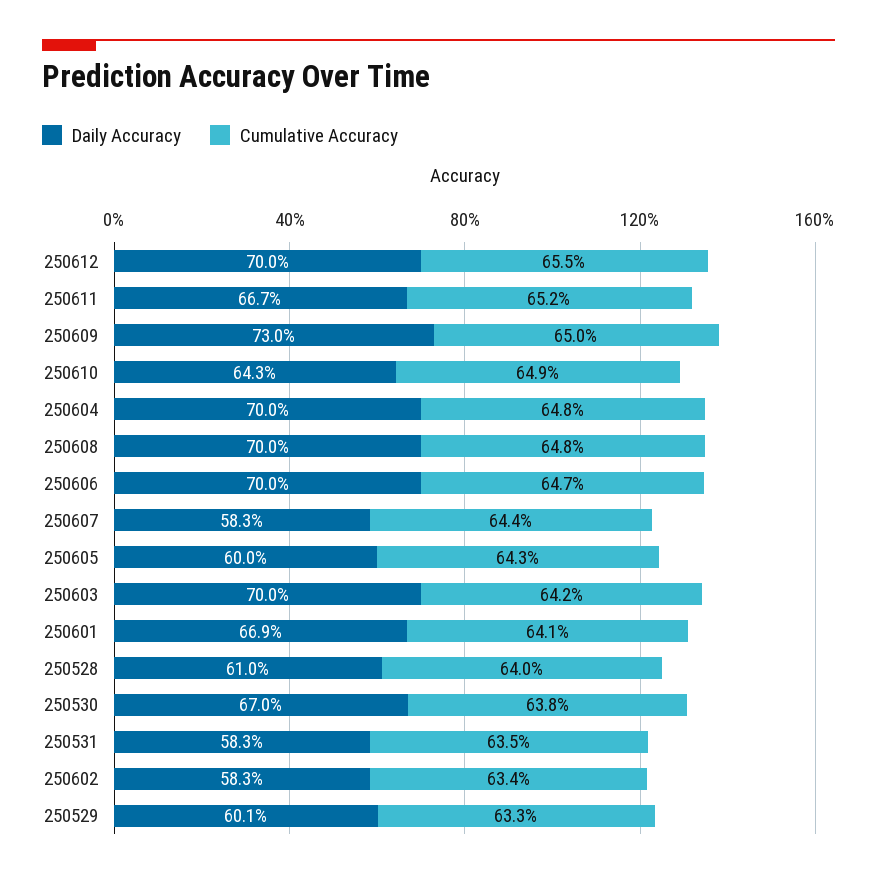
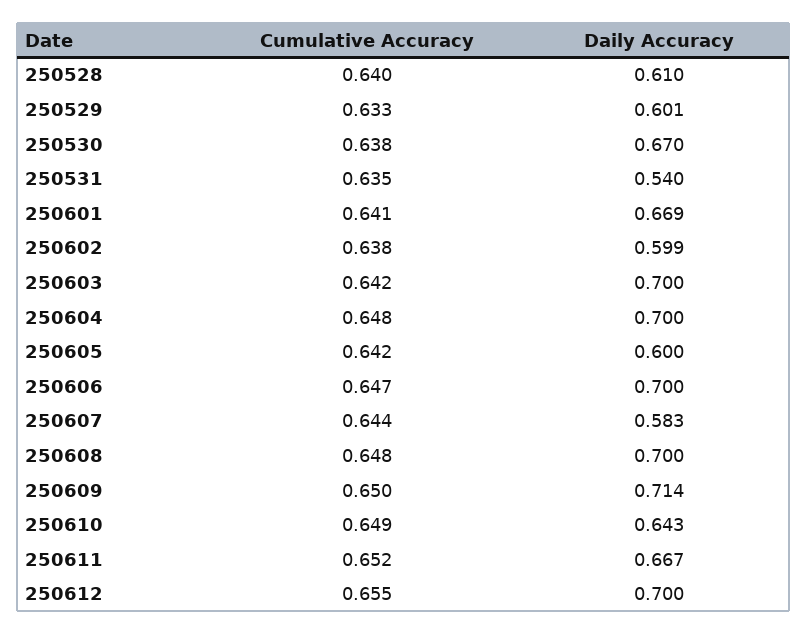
Daily Accuracy, 250609: 0.73 -> 0.714
Cumulative Accuracy, 250605: 0.643 -> 0.642
Daily Accuracy, 250531: 0.583 -> 0.54
Daily Accuracy, 250602: 0.583 -> 0.599
Cumulative Accuracy, 250602: 0.634 -> 0.638

